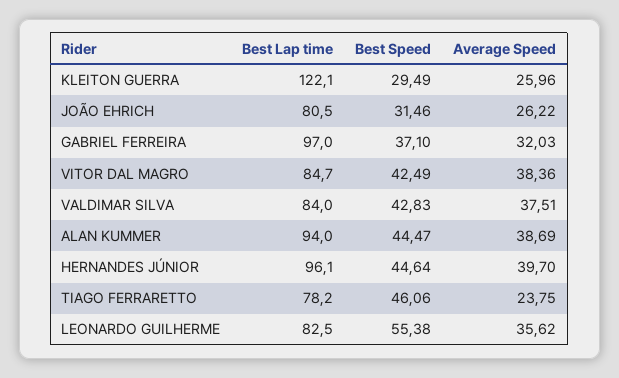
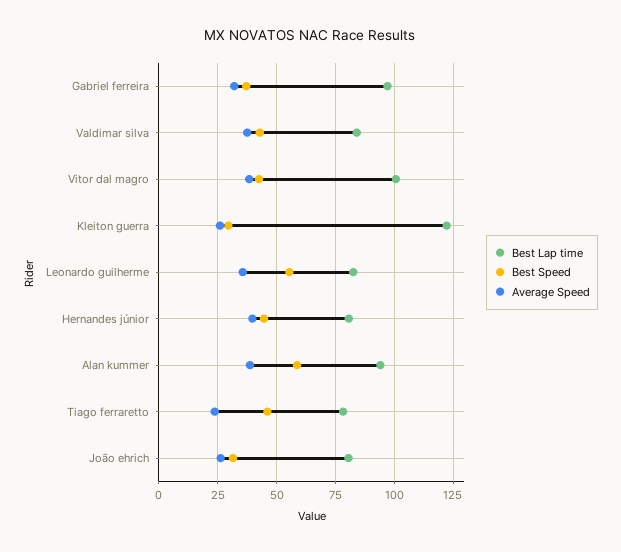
Best Lap time, VITOR DAL MAGRO: 84.7 -> 100
Best Speed, ALAN KUMMER: 44.47 -> 60
Best Lap time, HERNANDES JÚNIOR: 96.1 -> 80

